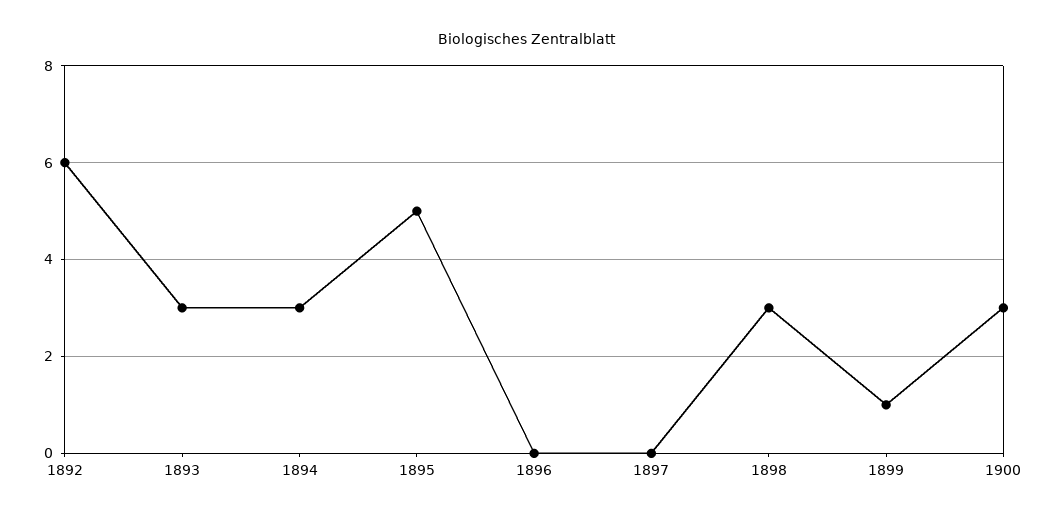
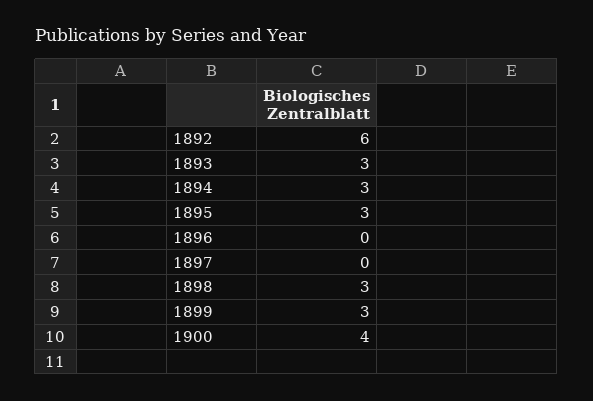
1895: 5 -> 3
1899: 1 -> 3
1900: 3 -> 4

